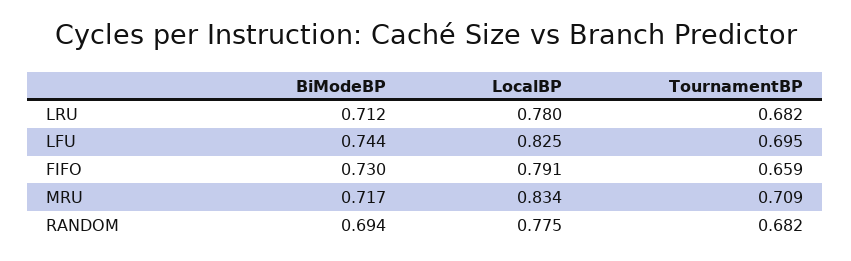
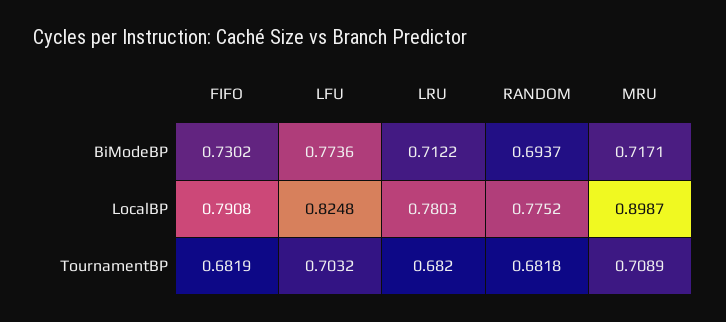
BiModeBP, LFU: 0.744 -> 0.7736
TournamentBP, LFU: 0.695 -> 0.7032
TournamentBP, FIFO: 0.659 -> 0.6819
LocalBP, MRU: 0.834 -> 0.8987

